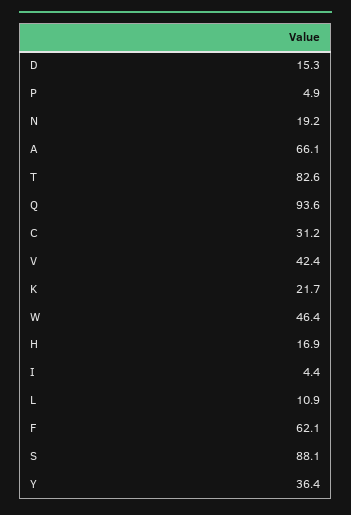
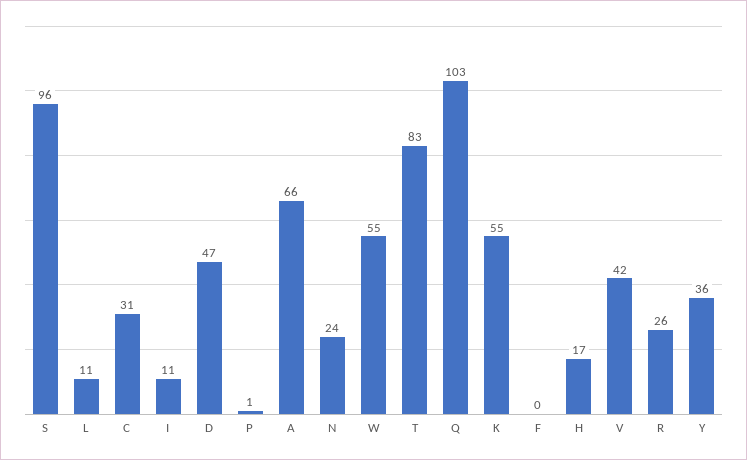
D: 15.3 -> 47
P: 4.9 -> 1
N: 19.2 -> 24
Q: 93.6 -> 103
K: 21.7 -> 55
W: 46.4 -> 55
I: 4.4 -> 11
F: 62.1 -> 0
S: 88.1 -> 96
R: none -> 26

